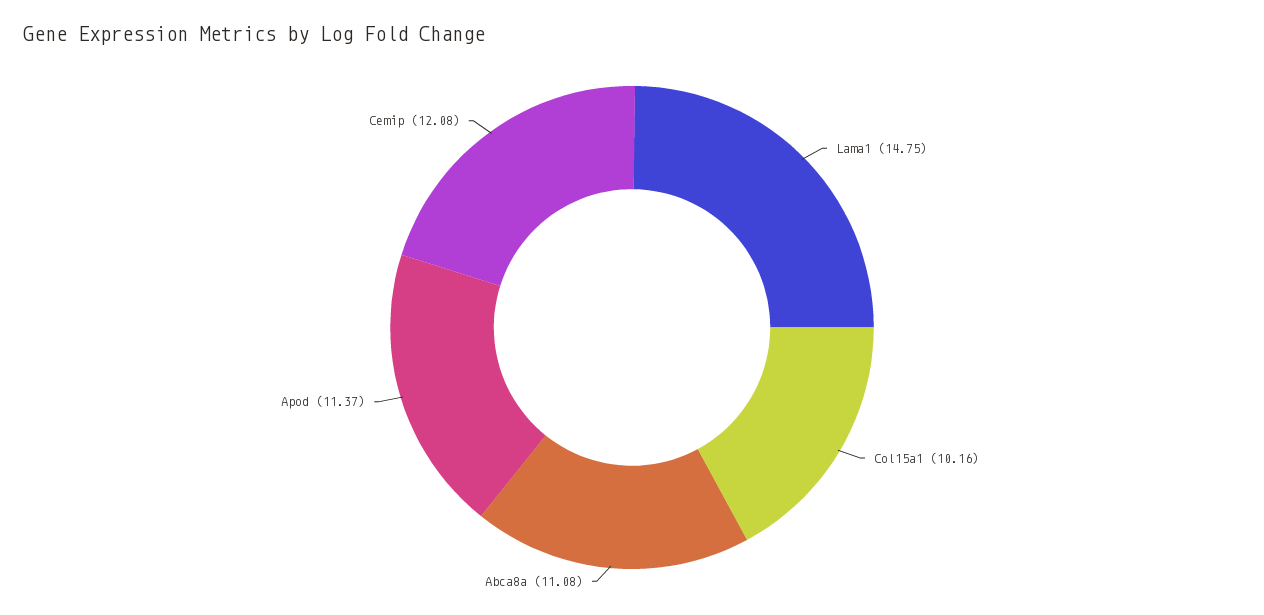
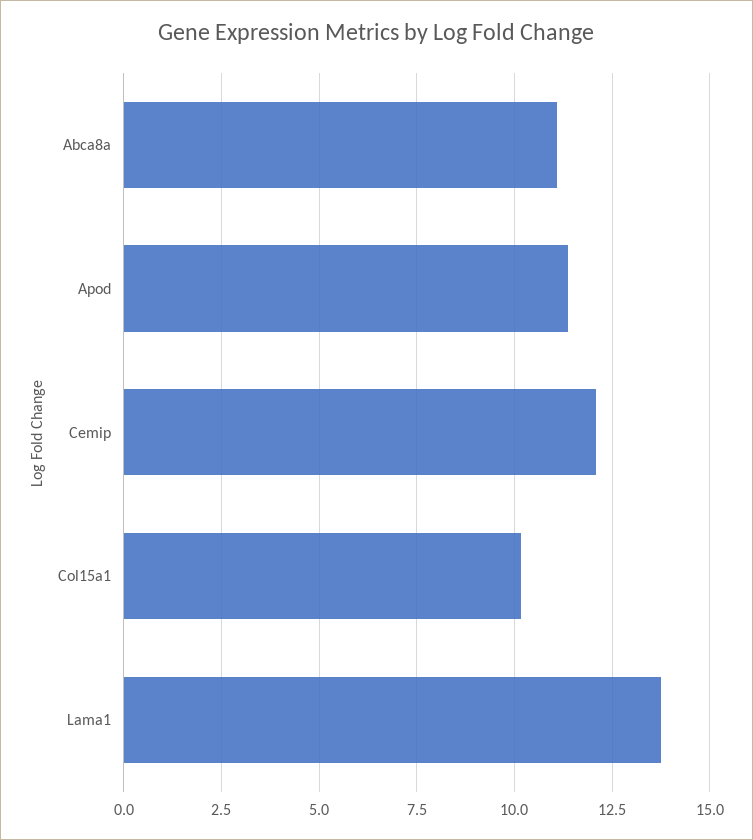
Lama1: 14.75 -> 13.75

